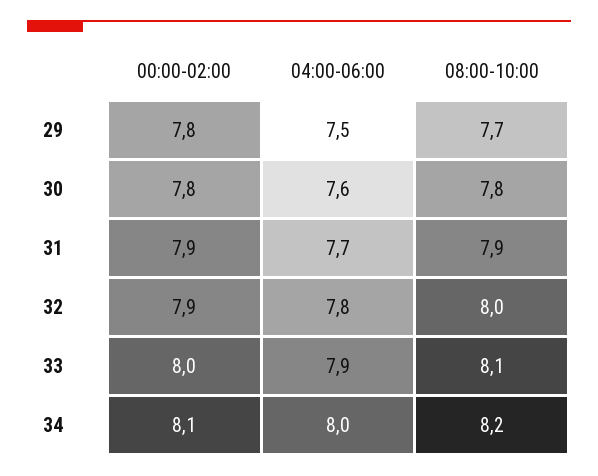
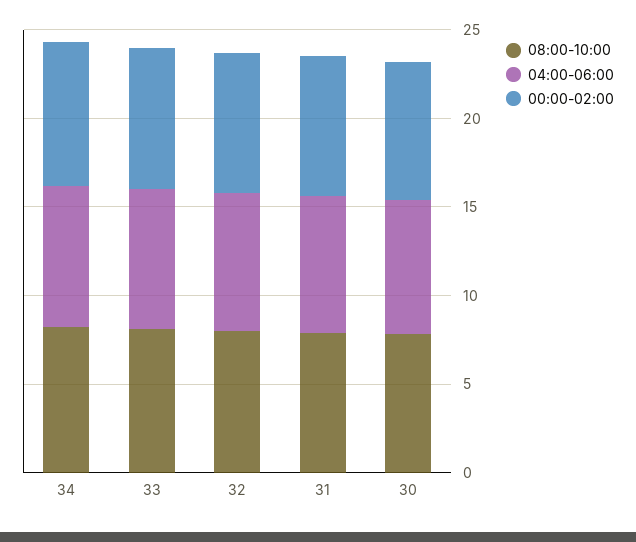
00:00-02:00, 29: 7.8 -> none
04:00-06:00, 29: 7.5 -> none
08:00-10:00, 29: 7.7 -> none

